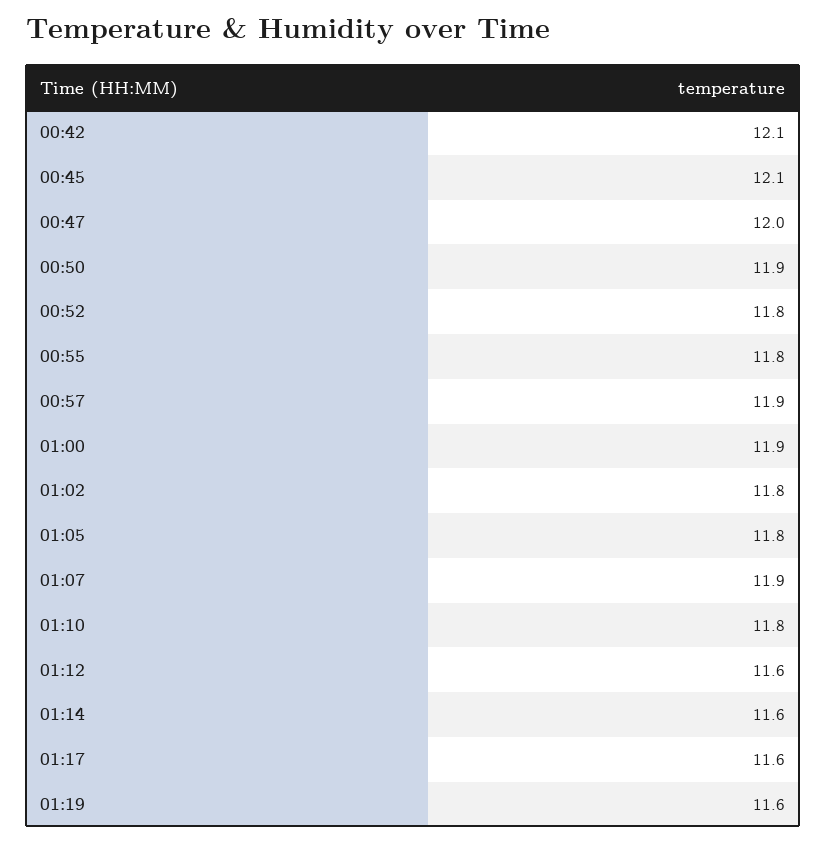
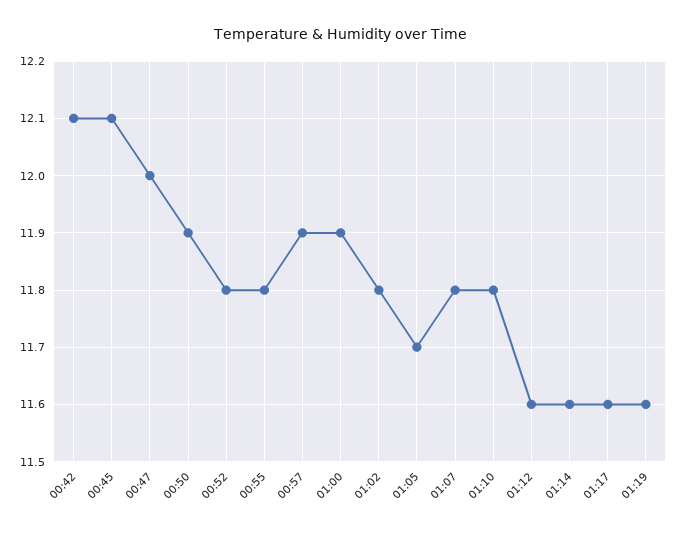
01:05: 11.8 -> 11.7
01:07: 11.9 -> 11.8

